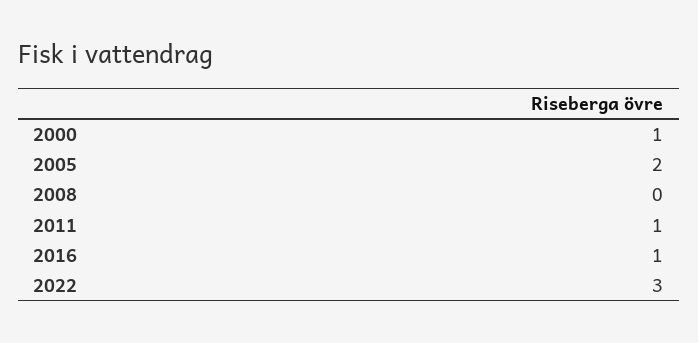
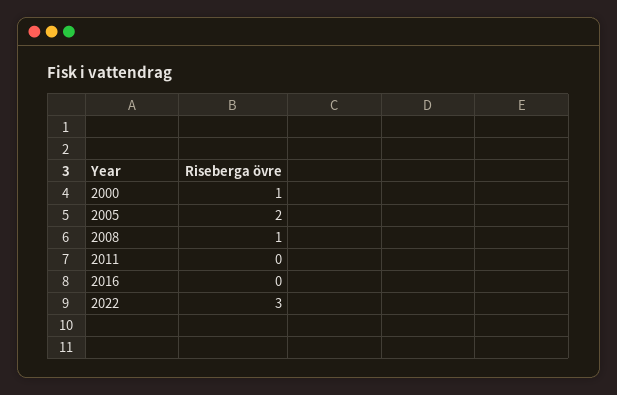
2008: 0 -> 1
2011: 1 -> 0
2016: 1 -> 0

